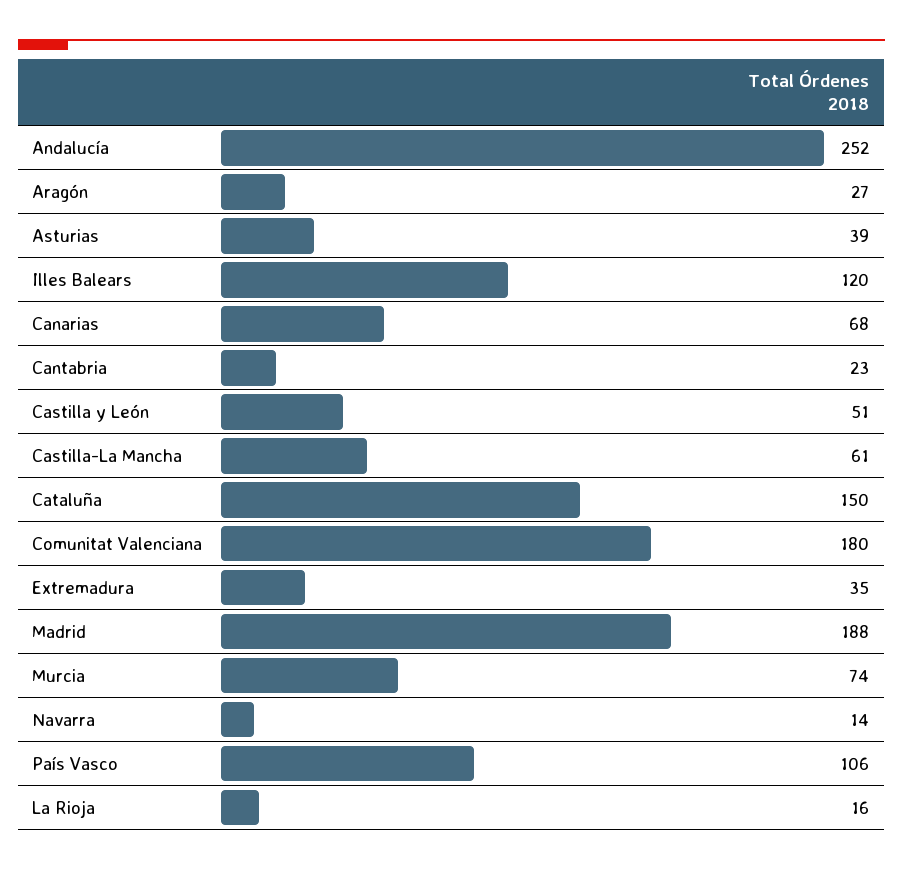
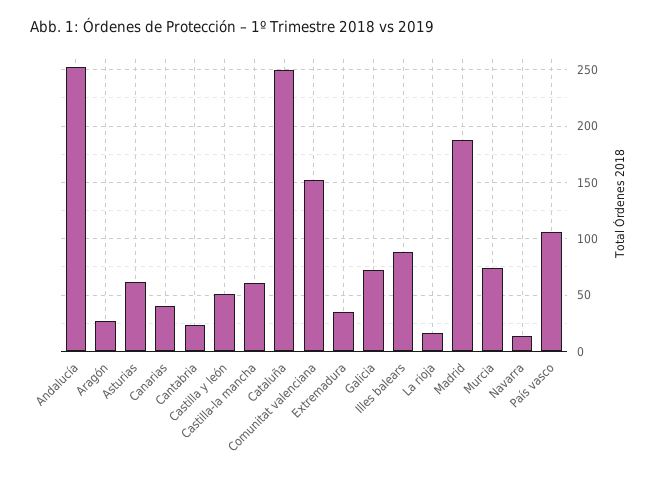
Asturias: 39 -> 60
Illes Balears: 120 -> 90
Canarias: 68 -> 40
Cataluña: 150 -> 250
Comunitat Valenciana: 180 -> 150
Galicia: none -> 70

